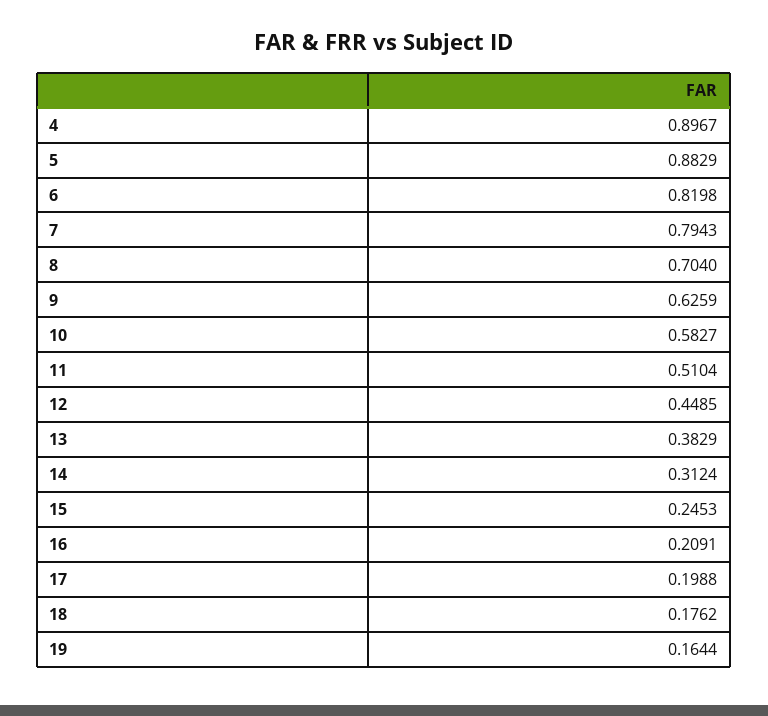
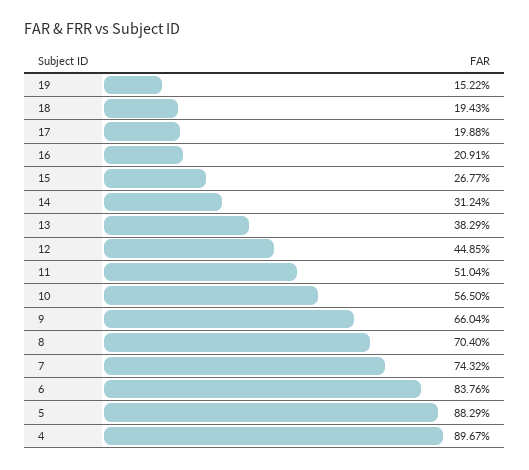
6: 0.8198 -> 0.8376
7: 0.7943 -> 0.7432
9: 0.6259 -> 0.6604
10: 0.5827 -> 0.565
15: 0.2453 -> 0.2677
18: 0.1762 -> 0.1943
19: 0.1644 -> 0.1522

